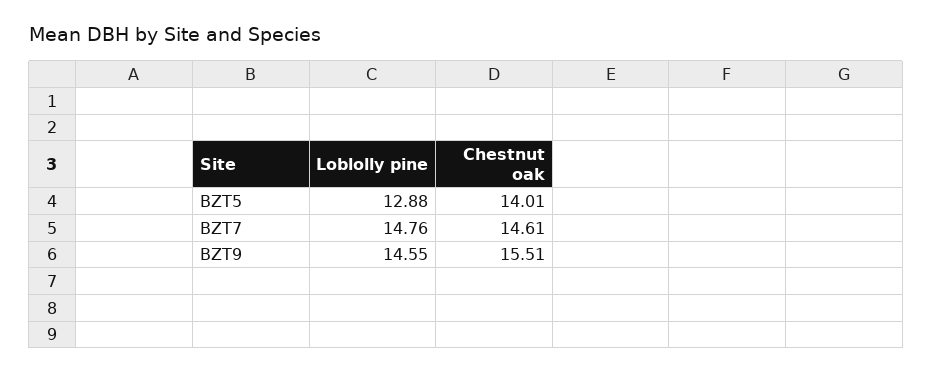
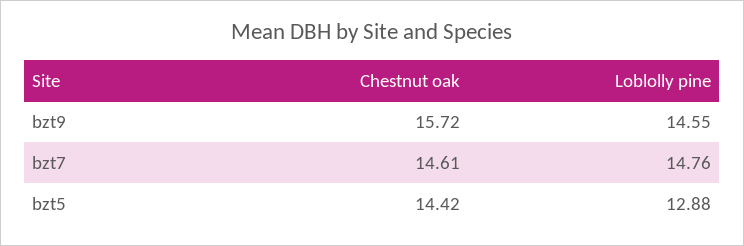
Chestnut oak, BZT5: 14.01 -> 14.42
Chestnut oak, BZT9: 15.51 -> 15.72

